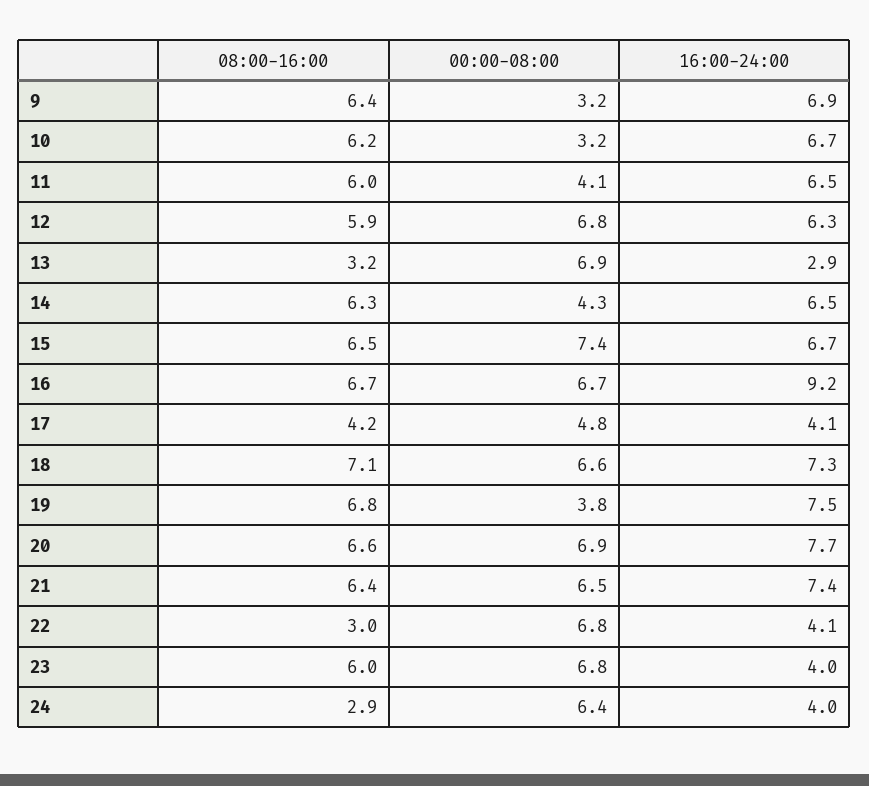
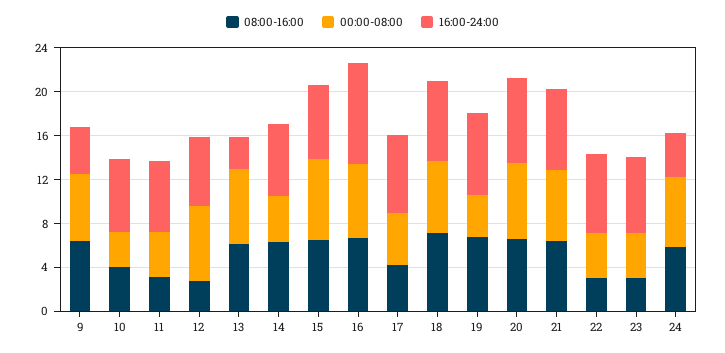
00:00-08:00, 9: 3.2 -> 6
16:00-24:00, 9: 6.9 -> 4
08:00-16:00, 10: 6.2 -> 4
08:00-16:00, 11: 6 -> 3
08:00-16:00, 12: 5.9 -> 3
08:00-16:00, 13: 3.2 -> 6
16:00-24:00, 17: 4.1 -> 7
00:00-08:00, 22: 6.8 -> 4
16:00-24:00, 22: 4.1 -> 7
08:00-16:00, 23: 6 -> 3
00:00-08:00, 23: 6.8 -> 4
16:00-24:00, 23: 4 -> 7
08:00-16:00, 24: 2.9 -> 6

